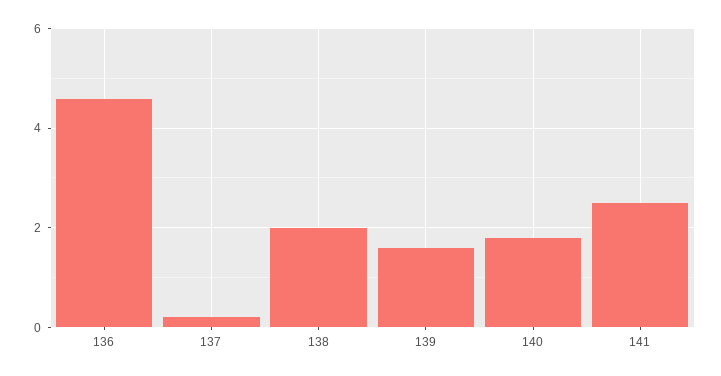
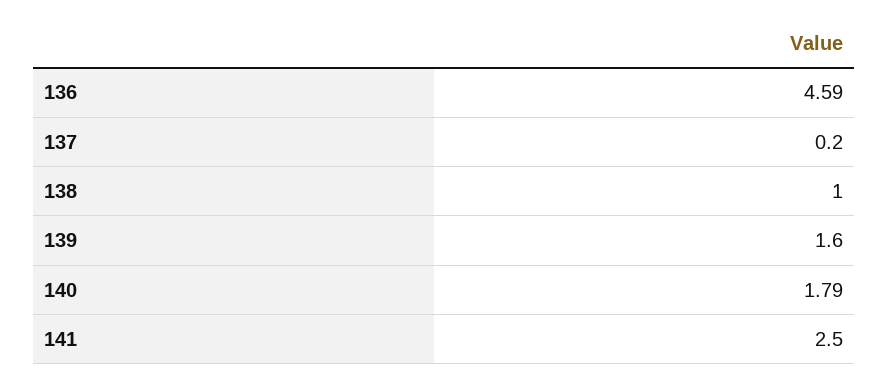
138: 2 -> 1

